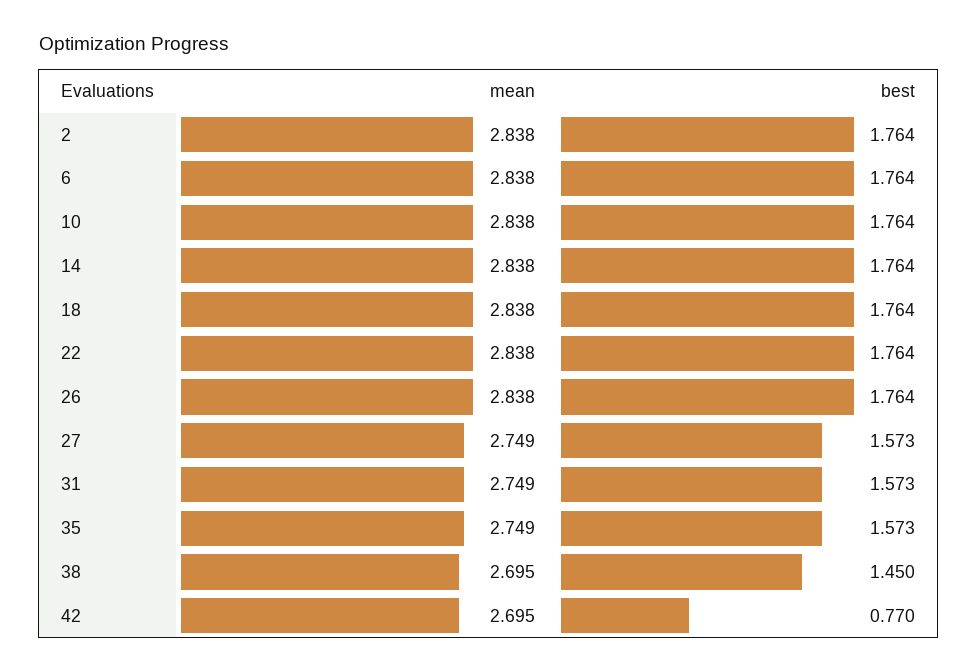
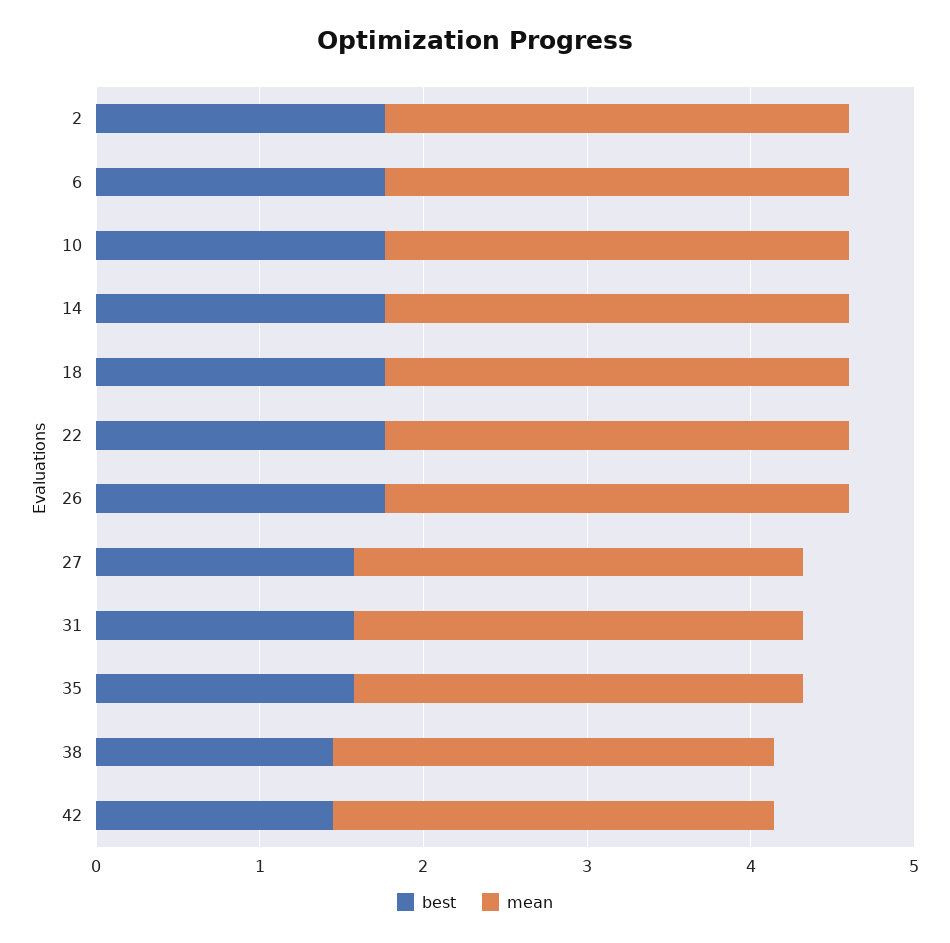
best, 42: 0.77 -> 1.4

